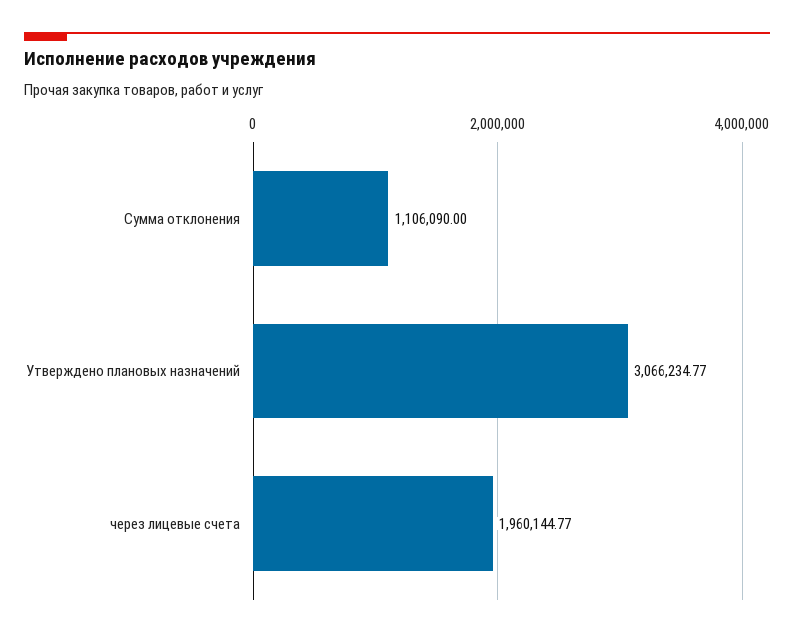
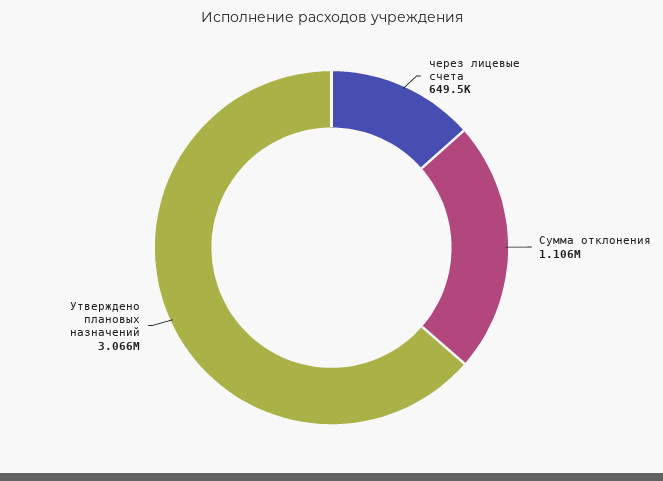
через лицевые счета: 1960144.77 -> 649500

